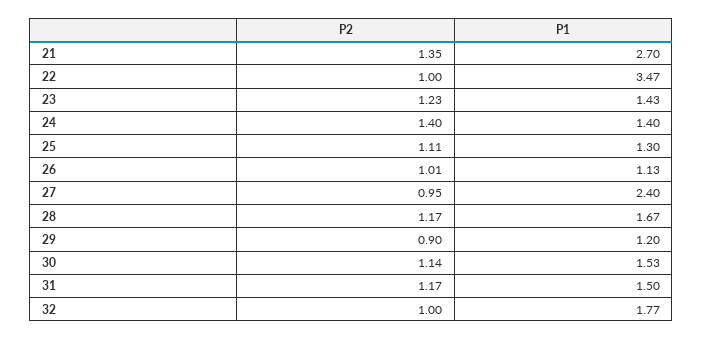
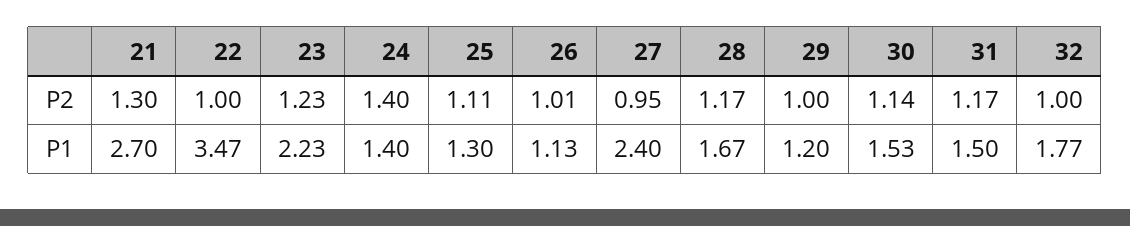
P2, 21: 1.35 -> 1.3
P1, 23: 1.43 -> 2.23
P2, 29: 0.9 -> 1

